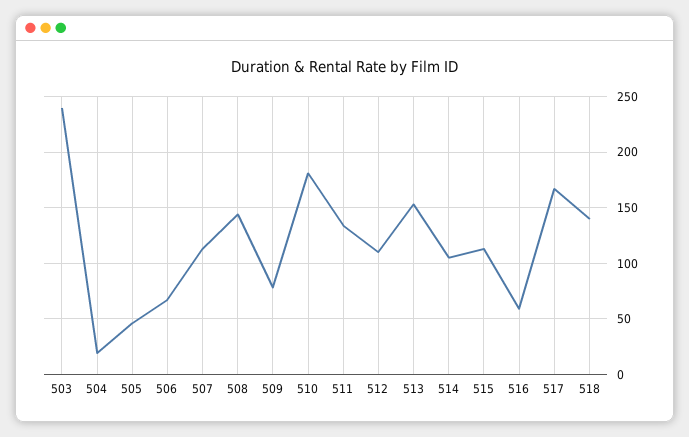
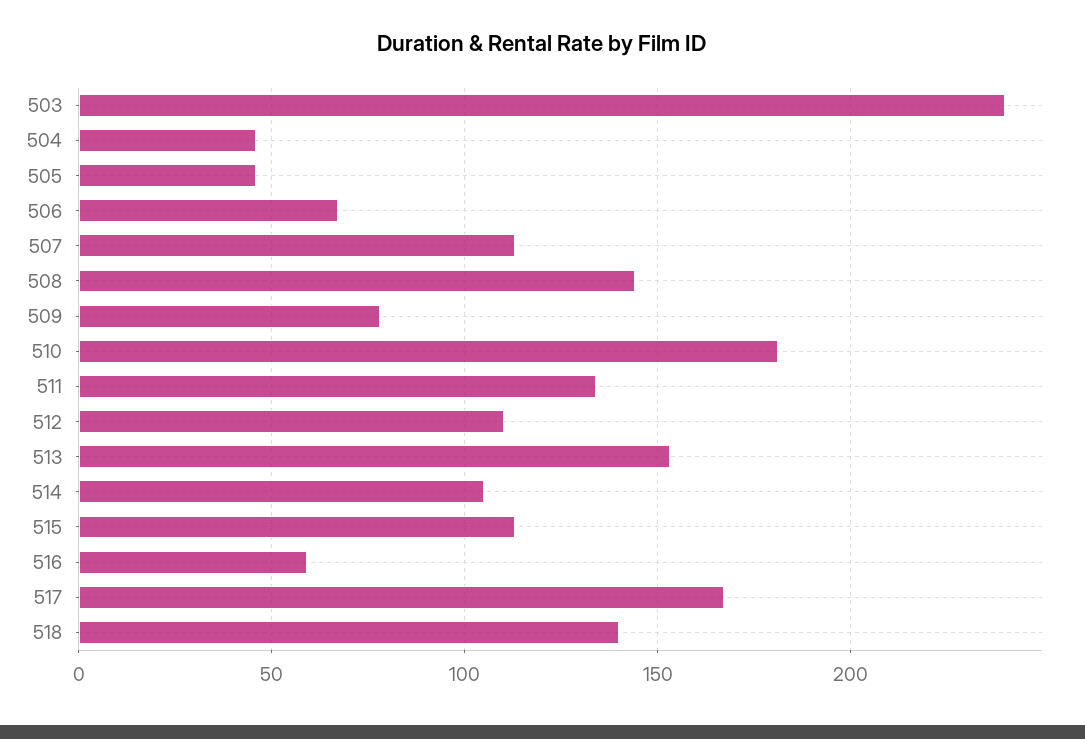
504: 20 -> 45

